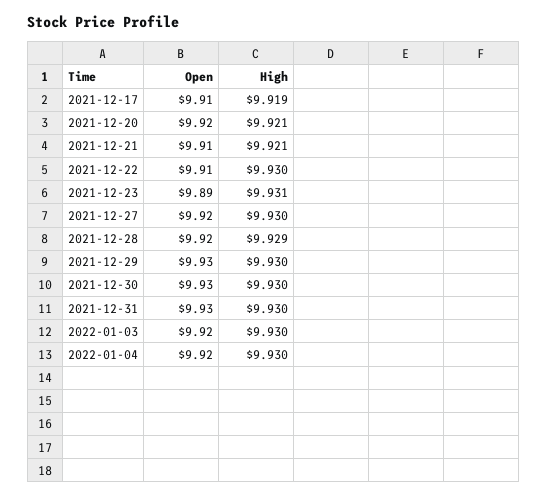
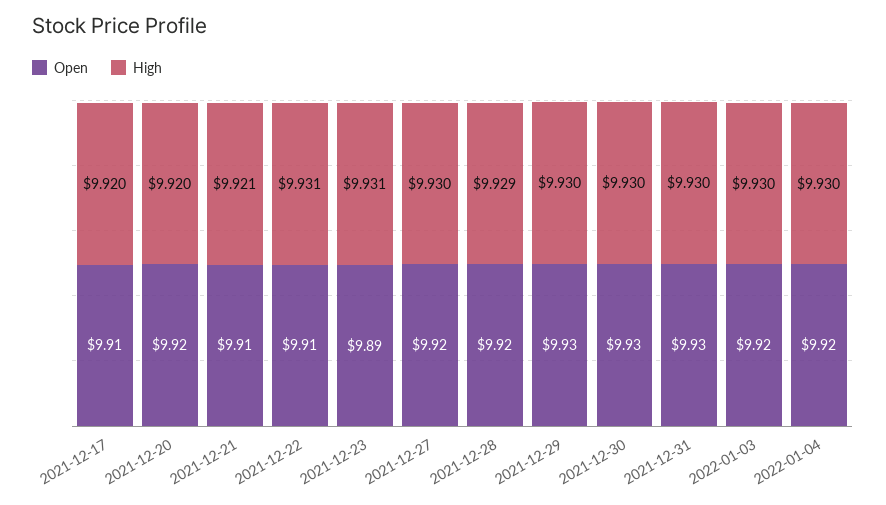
High, 2021-12-17: 9.919 -> 9.92
High, 2021-12-20: 9.921 -> 9.92
High, 2021-12-22: 9.93 -> 9.931

